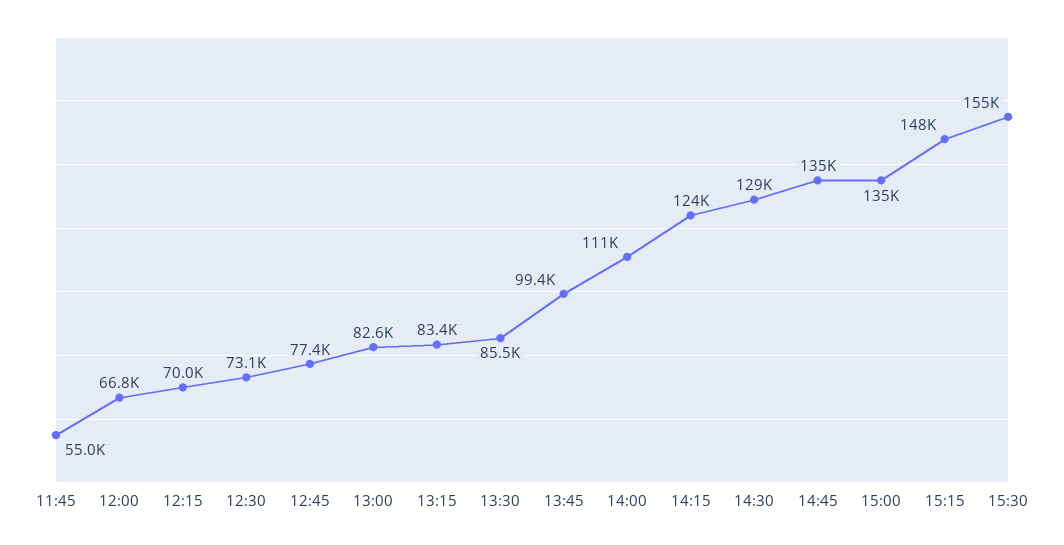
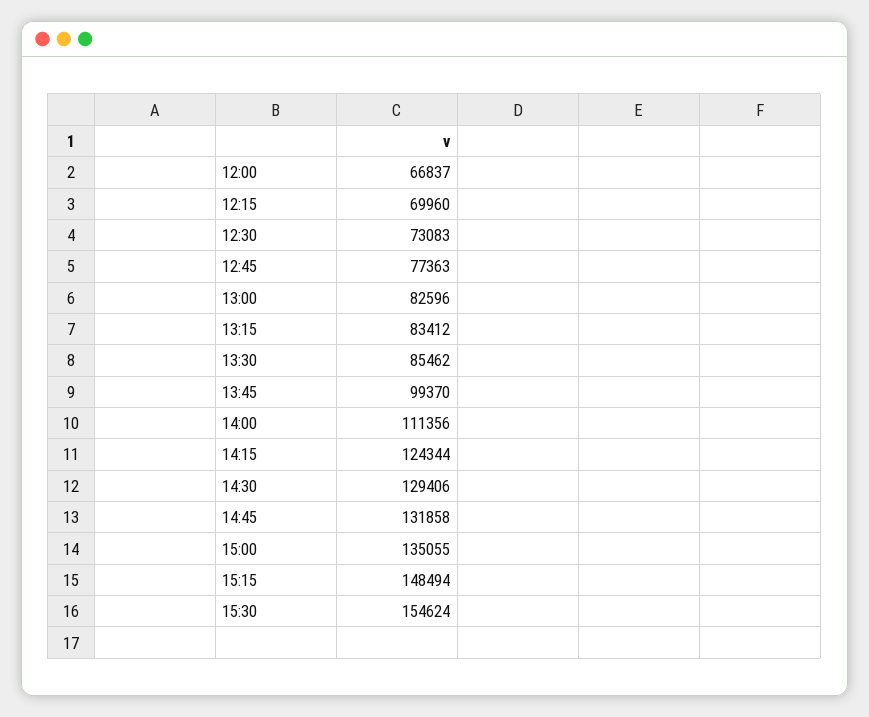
11:45: 55000 -> none
14:45: 135000 -> 131858

